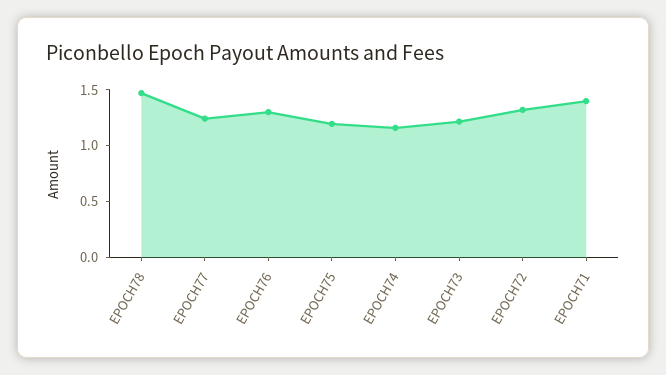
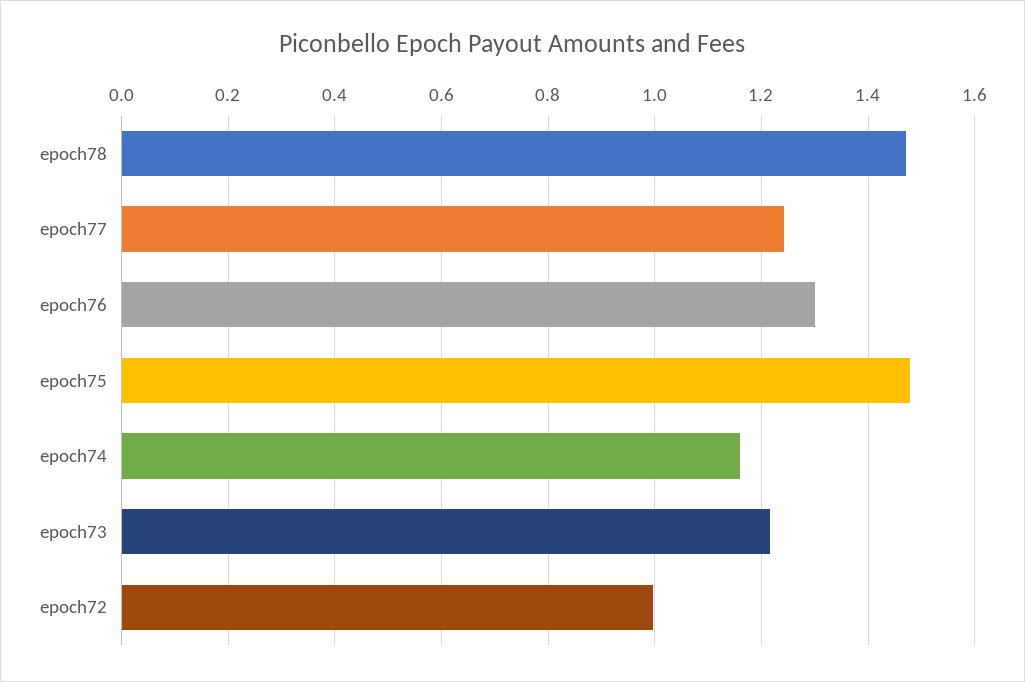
EPOCH75: 1.2 -> 1.48
EPOCH72: 1.3 -> 1
EPOCH71: 1.4 -> none

